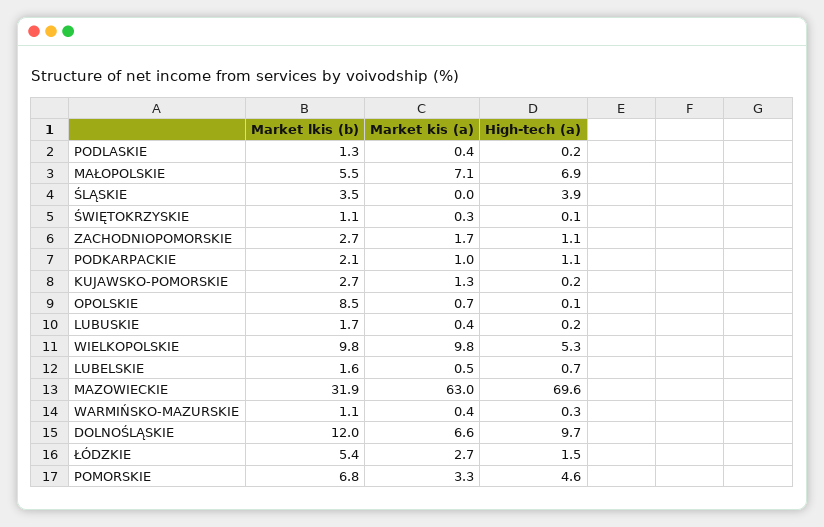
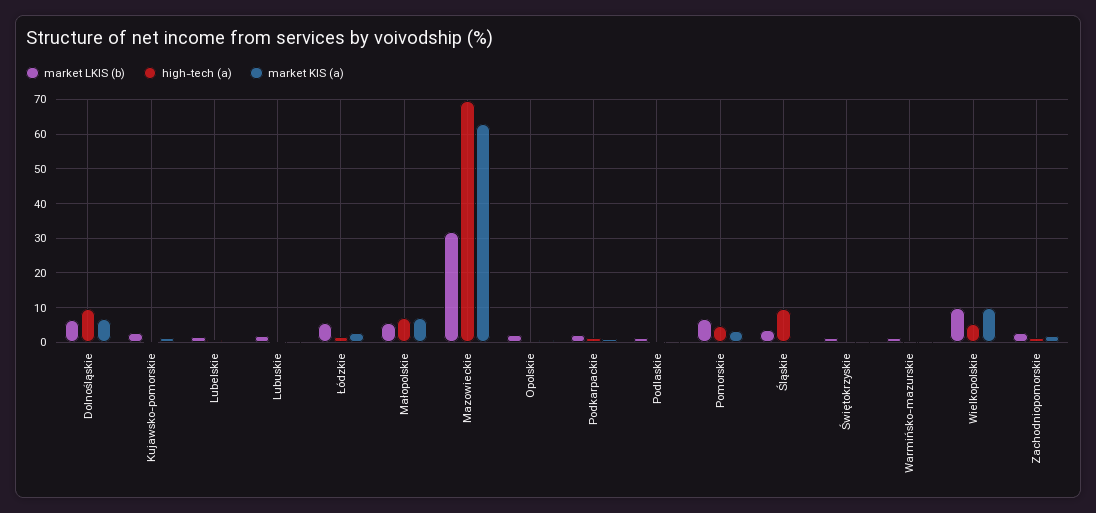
High-tech (a), ŚLĄSKIE: 3.9 -> 10
Market lkis (b), OPOLSKIE: 8.5 -> 2
Market lkis (b), DOLNOŚLĄSKIE: 12 -> 6

